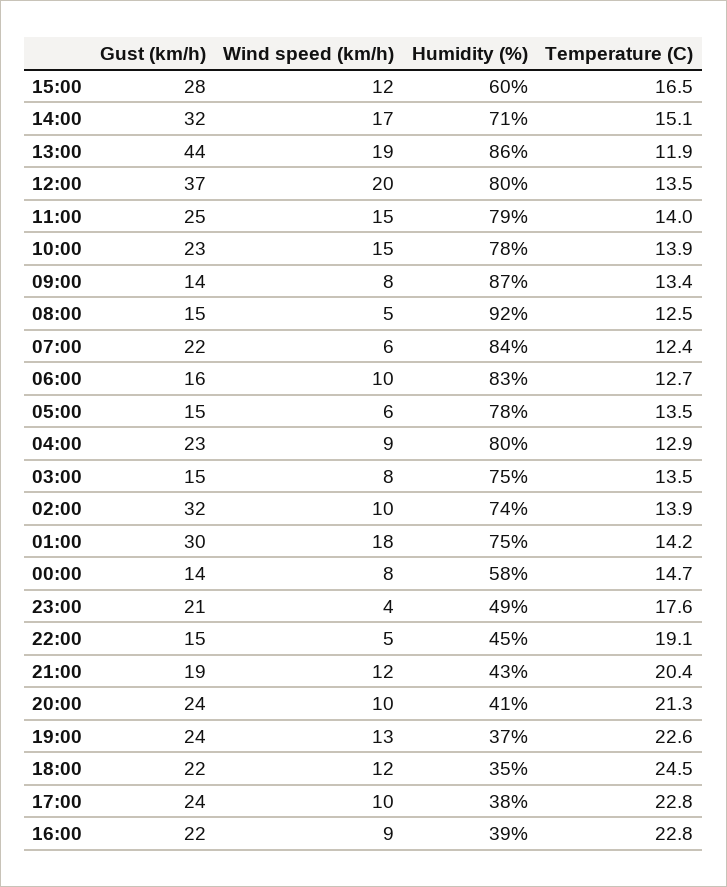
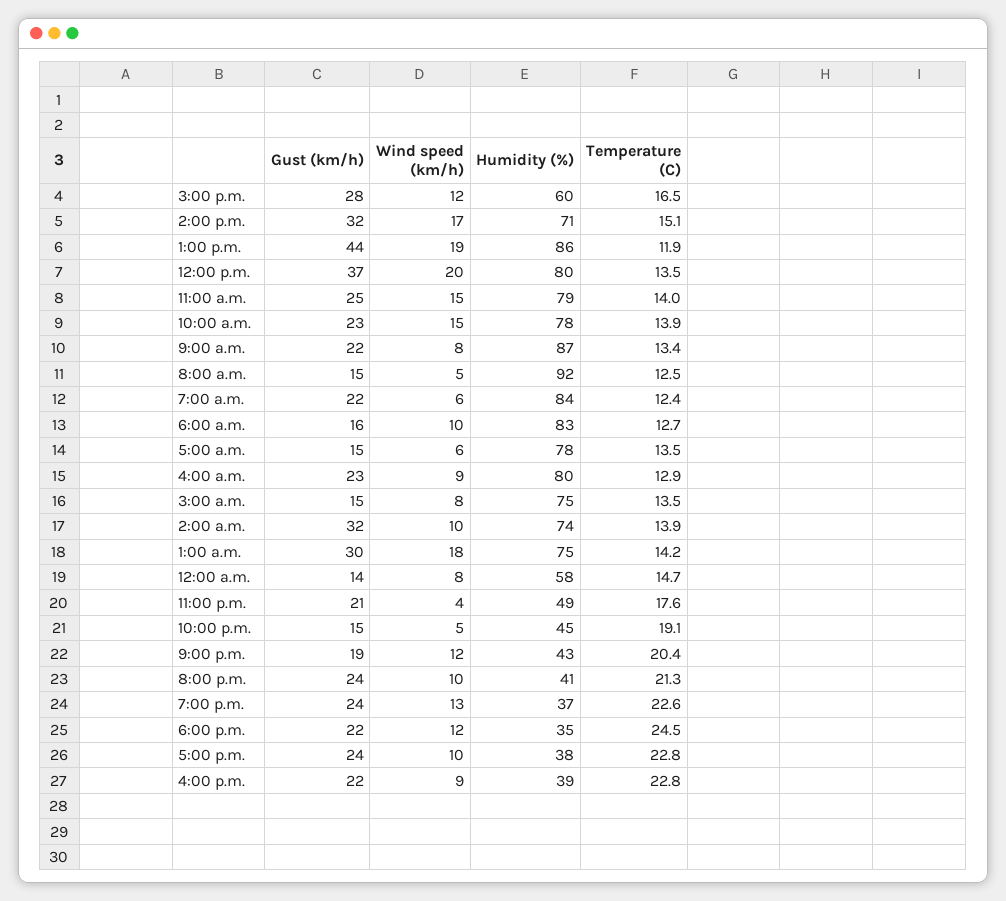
Gust (km/h), 09:00: 14 -> 22

